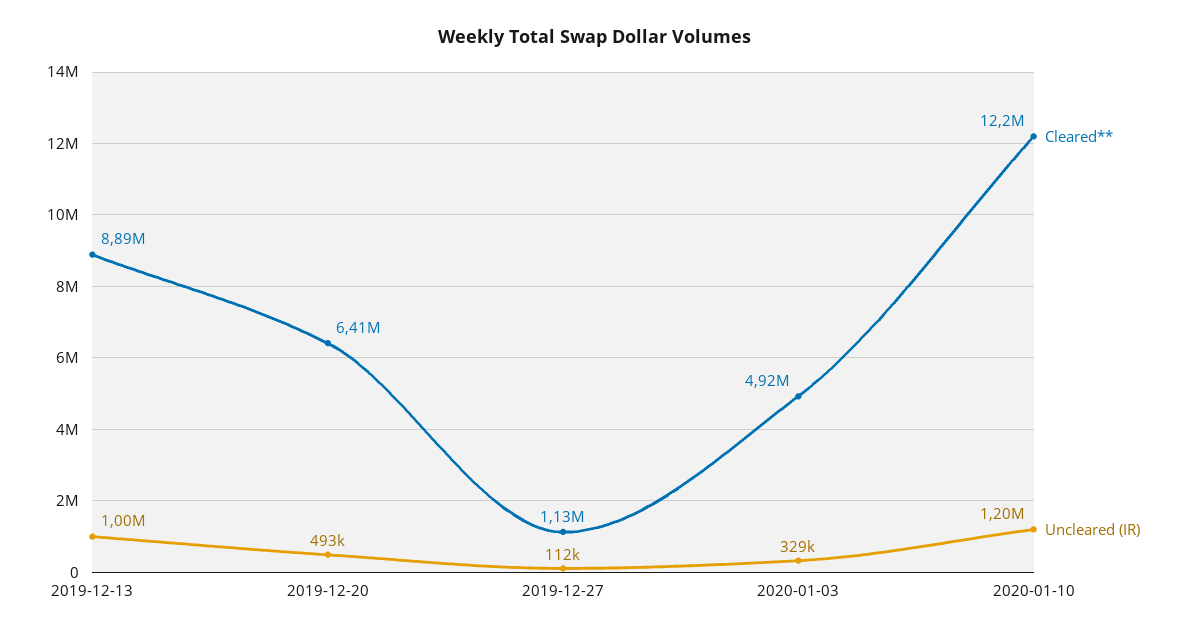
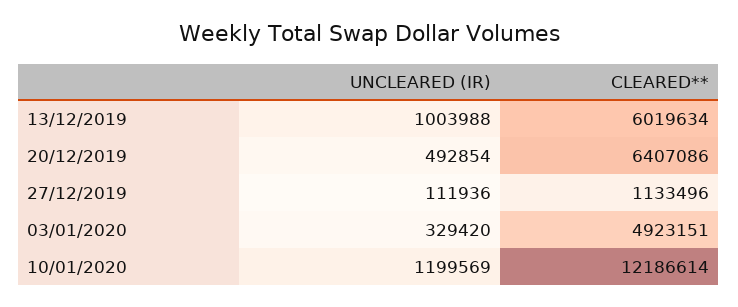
Cleared**, 2019-12-13: 8890000 -> 6019634

